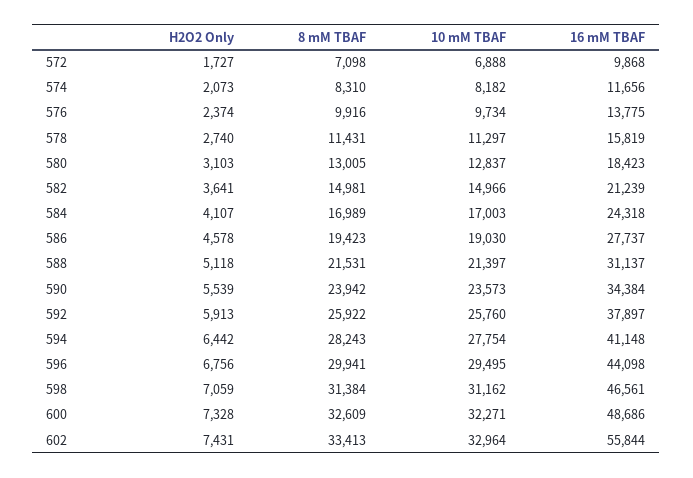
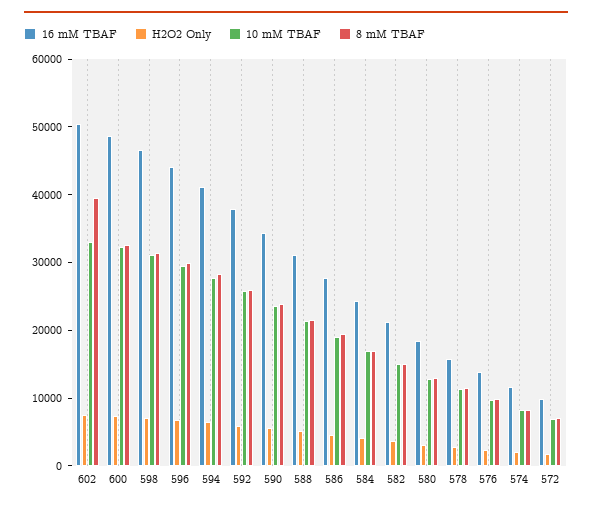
8 mM TBAF, 602: 33413 -> 40000
16 mM TBAF, 602: 55844 -> 50000

